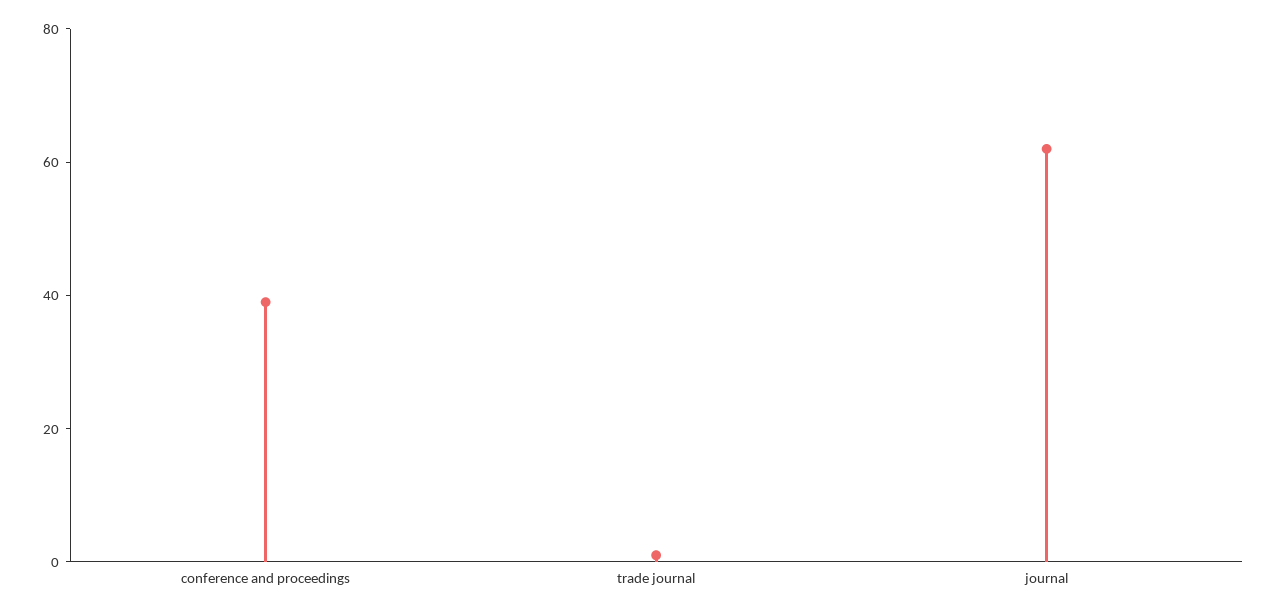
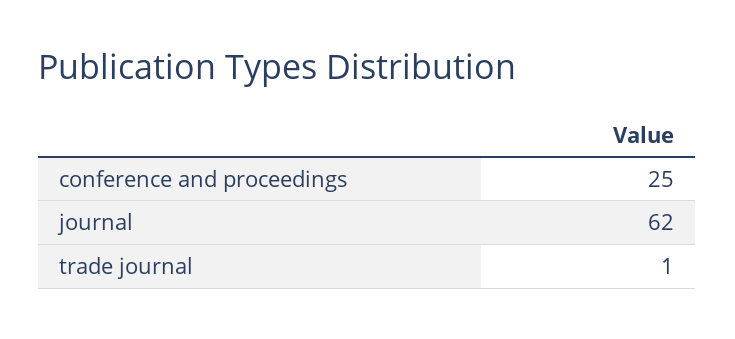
conference and proceedings: 40 -> 25

